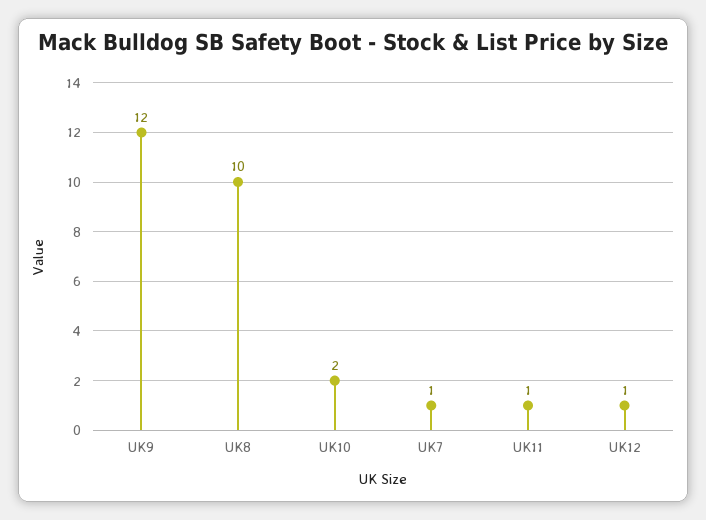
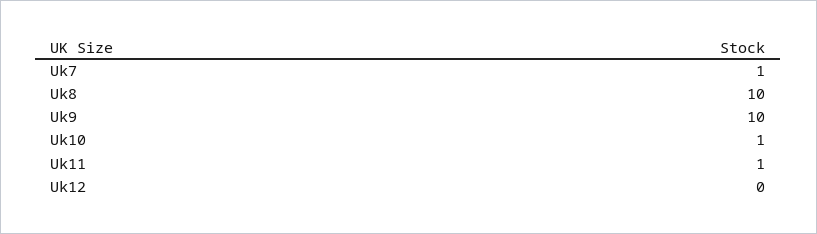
UK9: 12 -> 10
UK10: 2 -> 1
UK12: 1 -> 0

